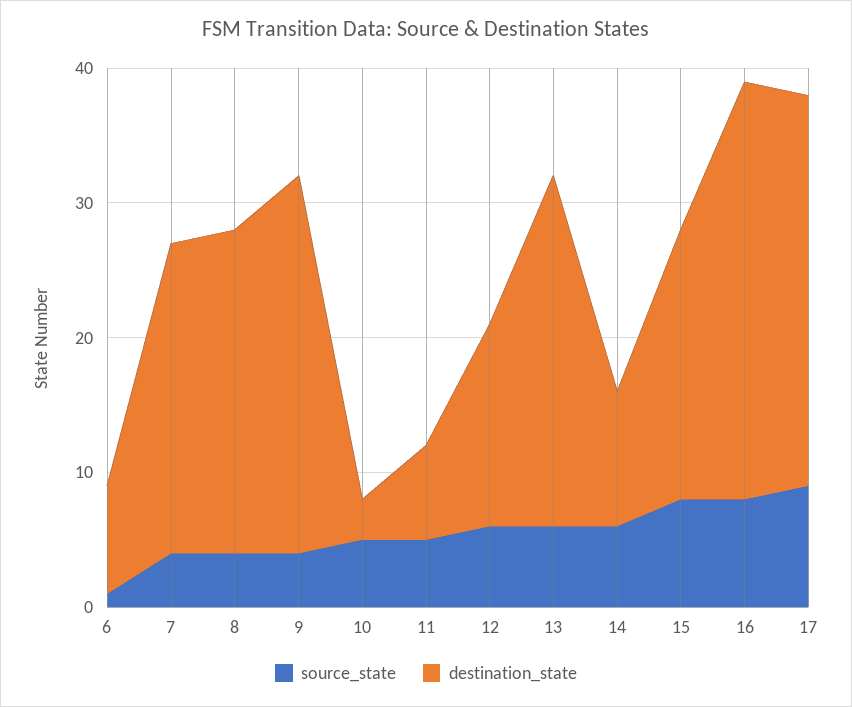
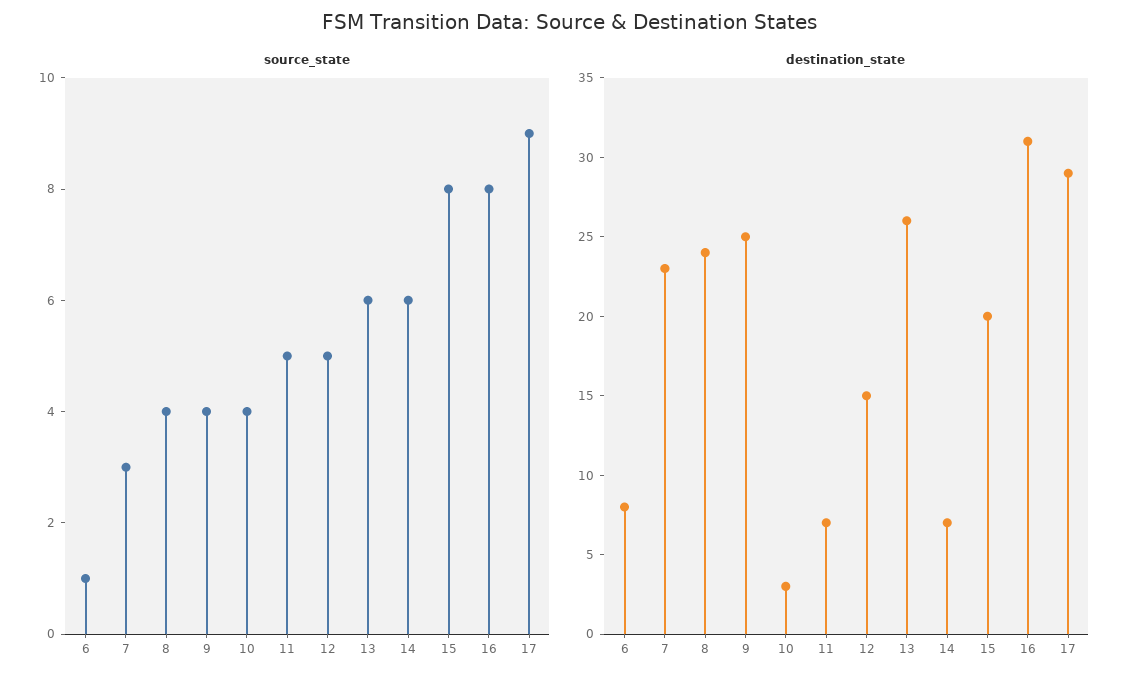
source_state, 7: 4 -> 3
destination_state, 9: 28 -> 25
source_state, 10: 5 -> 4
source_state, 12: 6 -> 5
destination_state, 14: 10 -> 7

